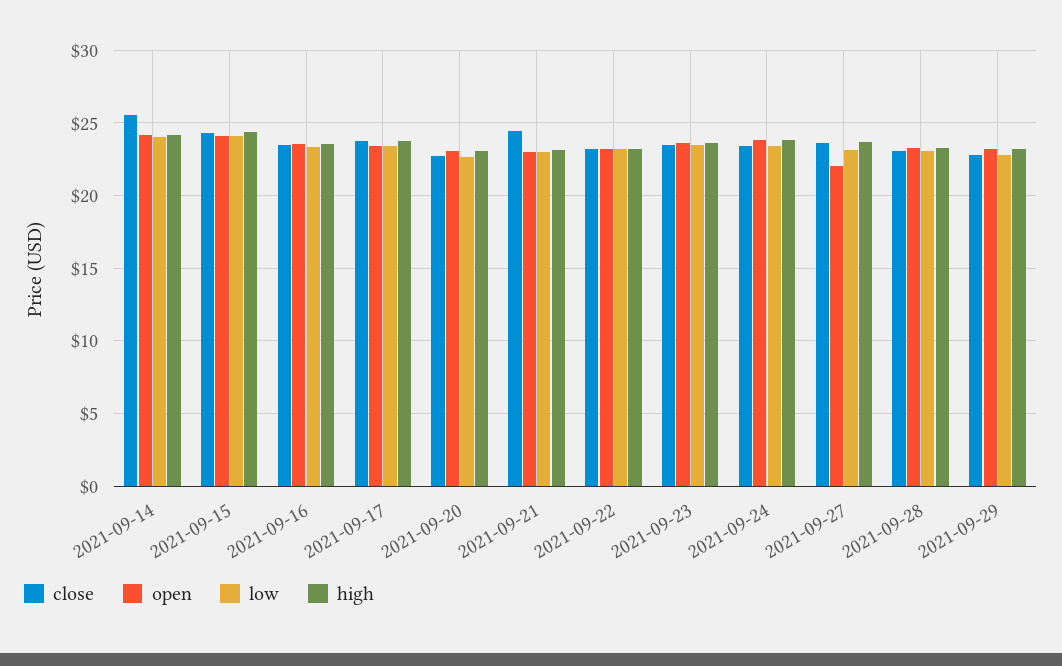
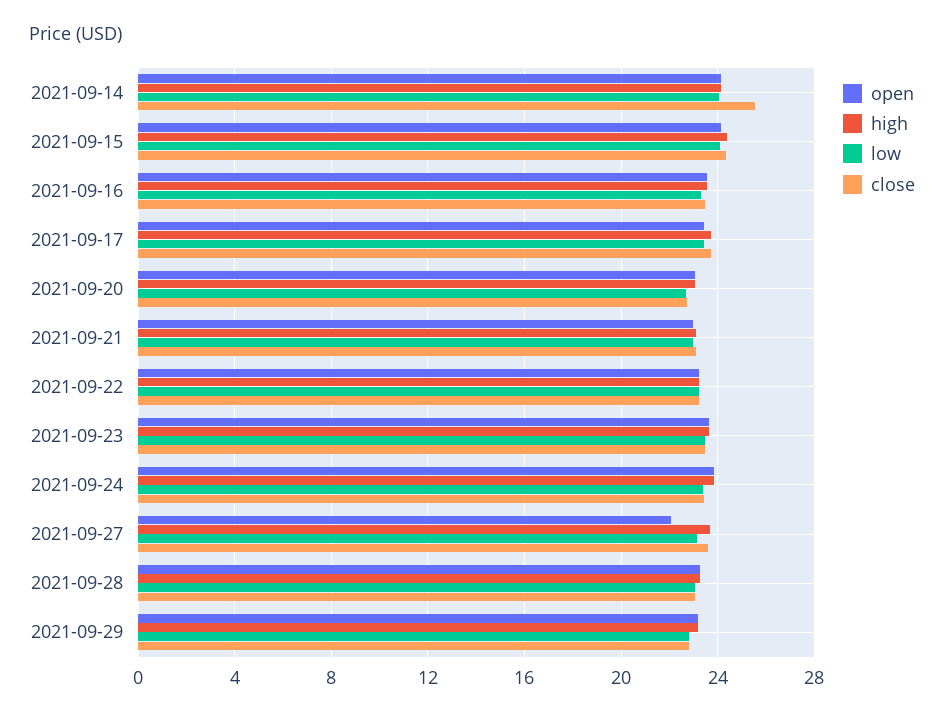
close, 2021-09-21: 24.5 -> 23

